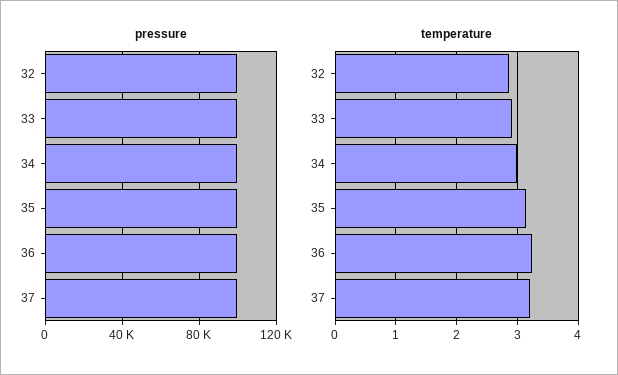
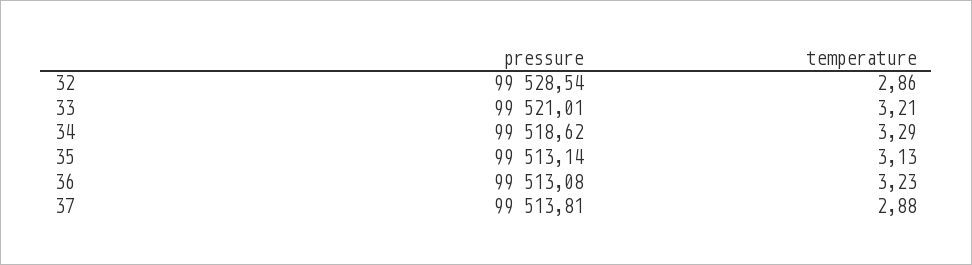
temperature, 33: 2.9 -> 3.21
temperature, 34: 3 -> 3.29
temperature, 37: 3.2 -> 2.88

